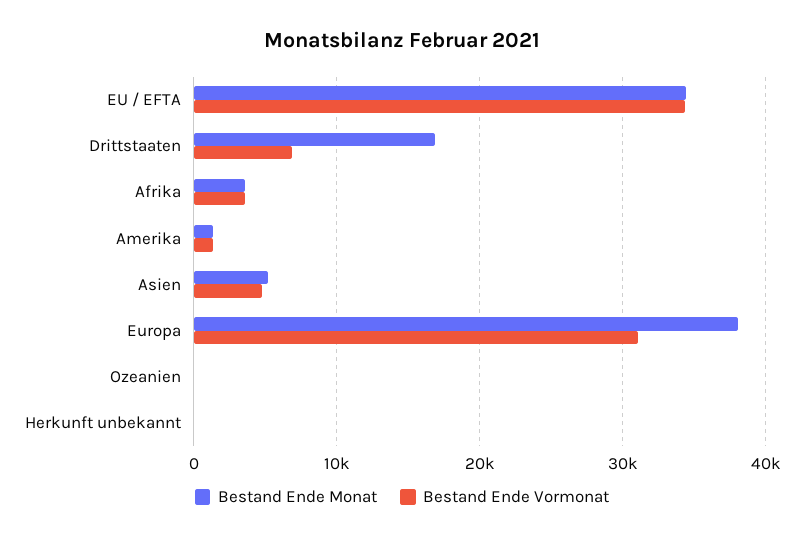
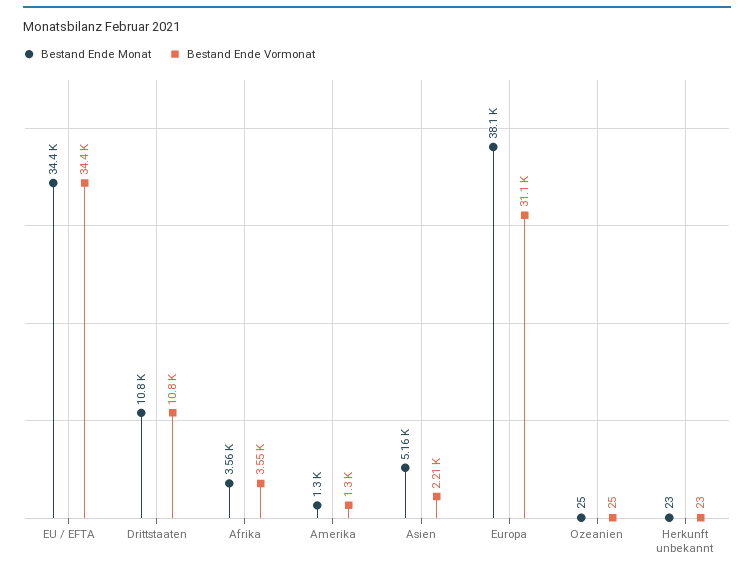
Bestand Ende Monat, Drittstaaten: 17000 -> 10800
Bestand Ende Vormonat, Drittstaaten: 7000 -> 10800
Bestand Ende Vormonat, Asien: 5000 -> 2210

